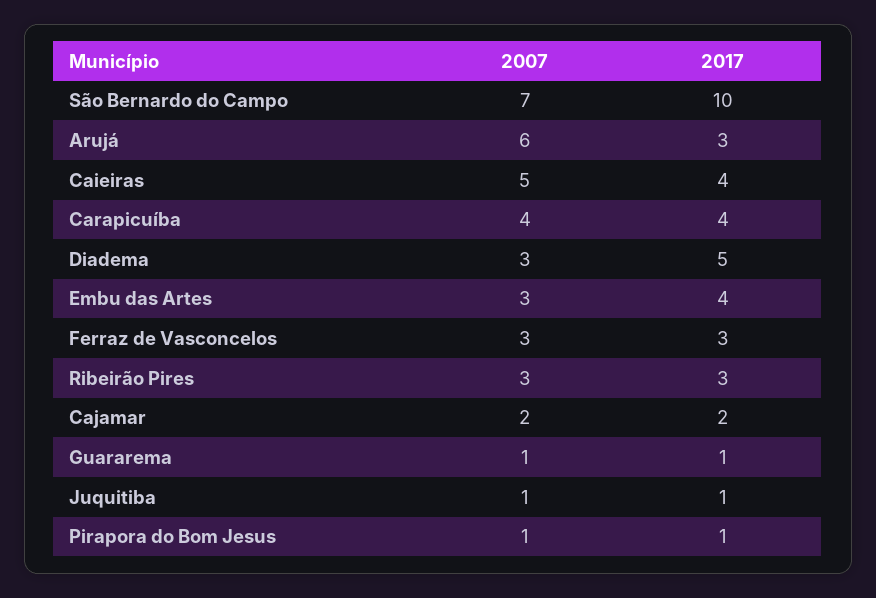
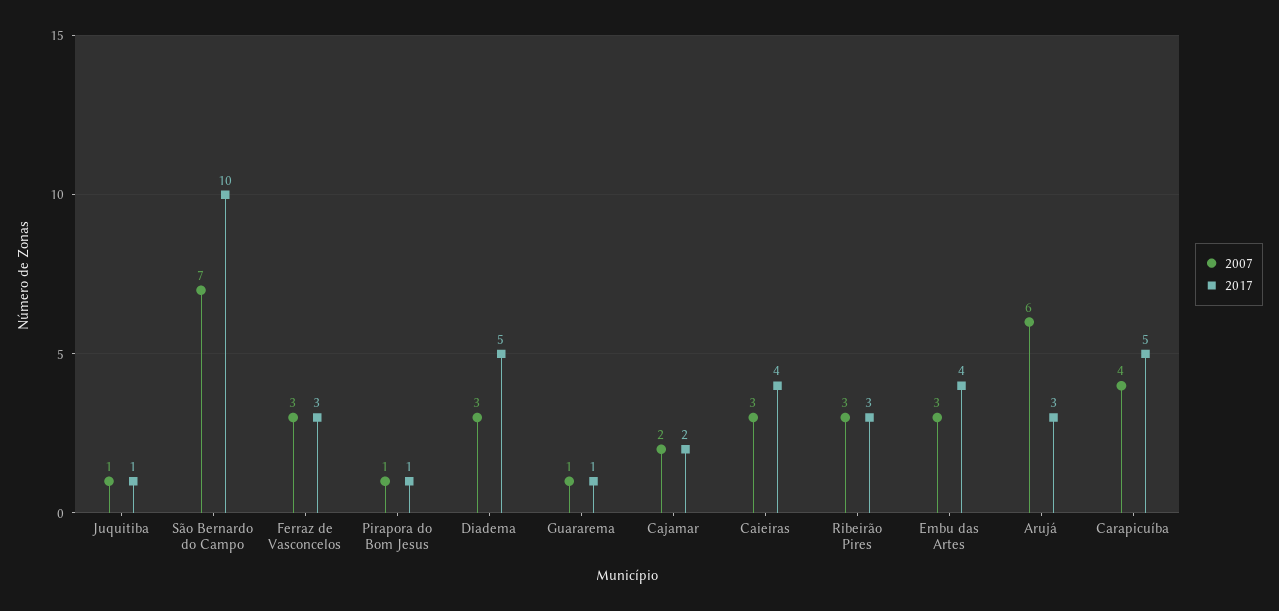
2007, Caieiras: 5 -> 3
2017, Carapicuíba: 4 -> 5

